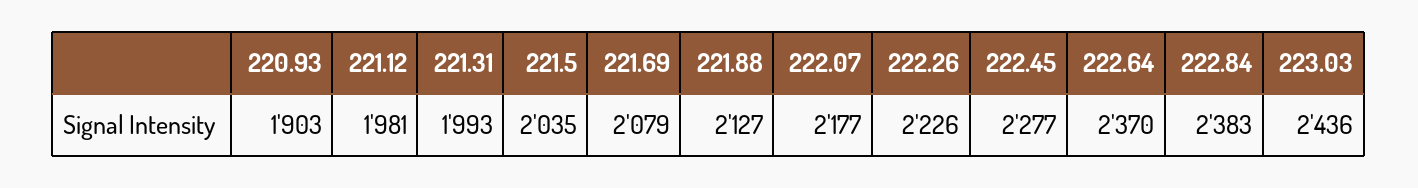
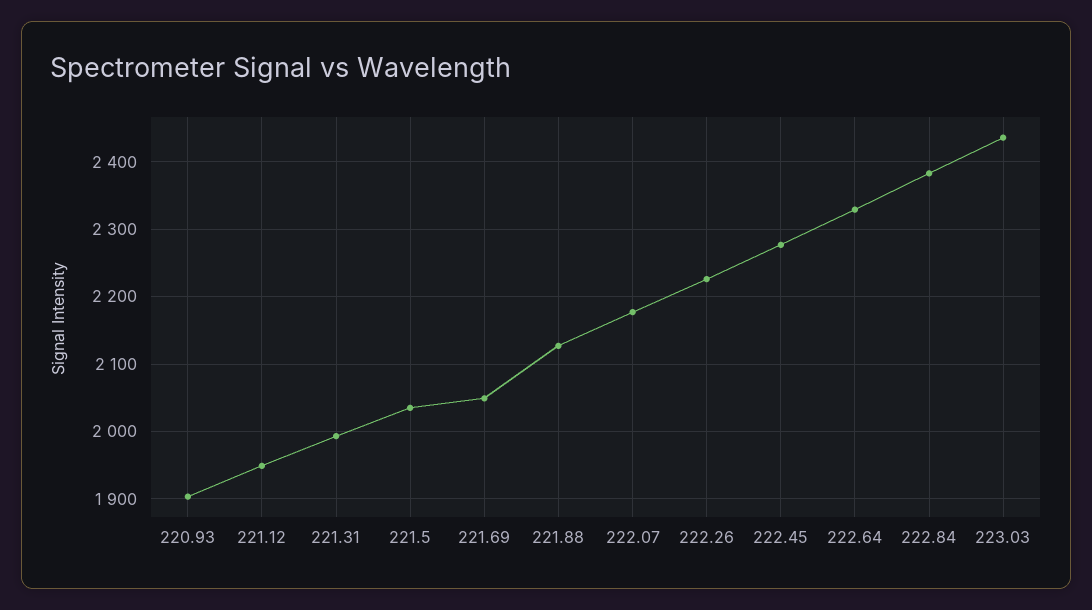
221.12: 1981 -> 1950
221.69: 2079 -> 2050
222.64: 2370 -> 2330

